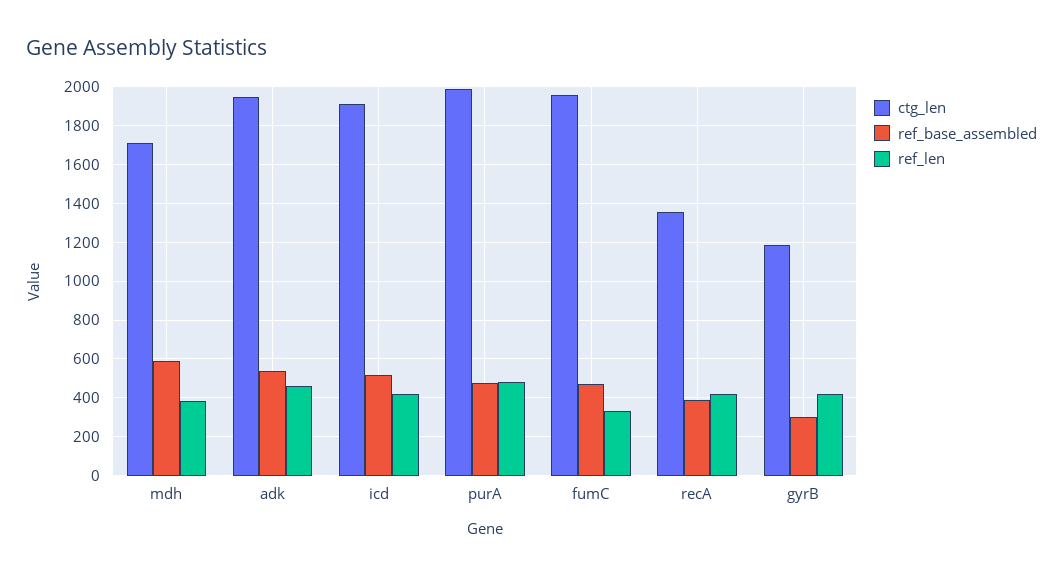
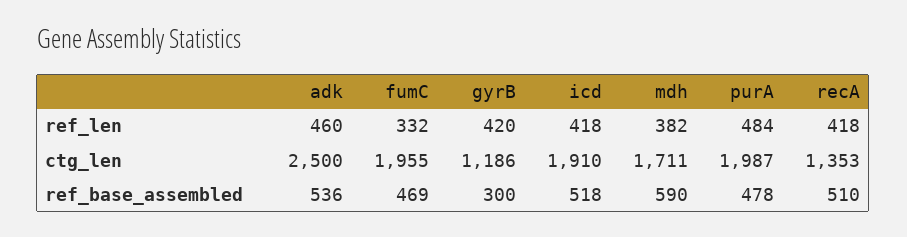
ctg_len, adk: 1950 -> 2500
ref_base_assembled, recA: 400 -> 510

